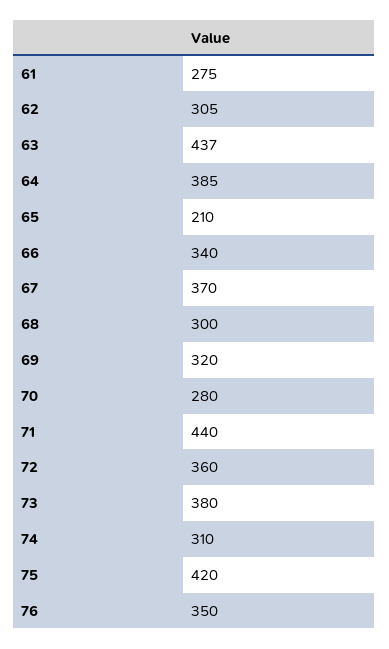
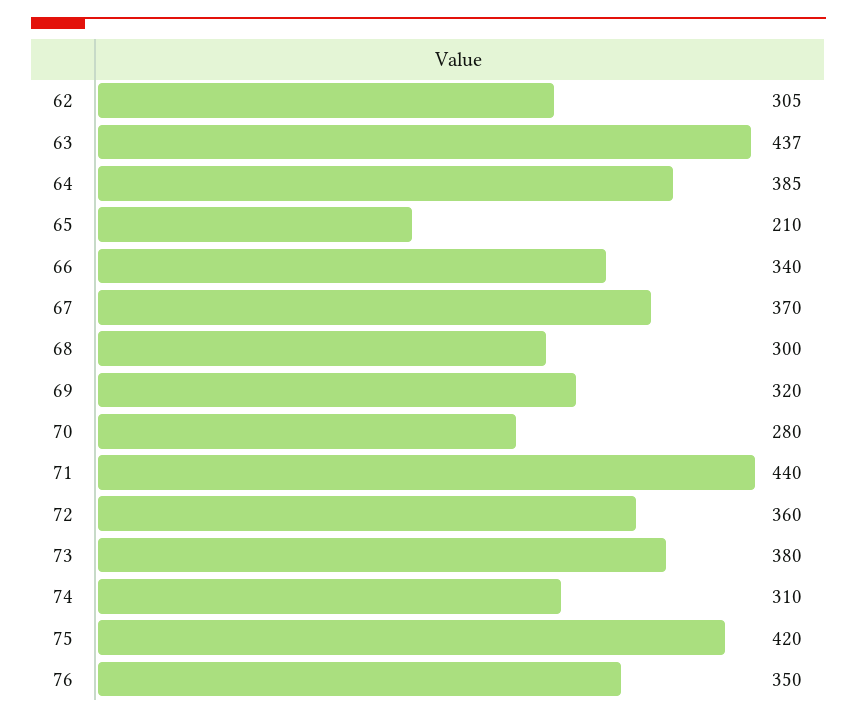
61: 275 -> none

